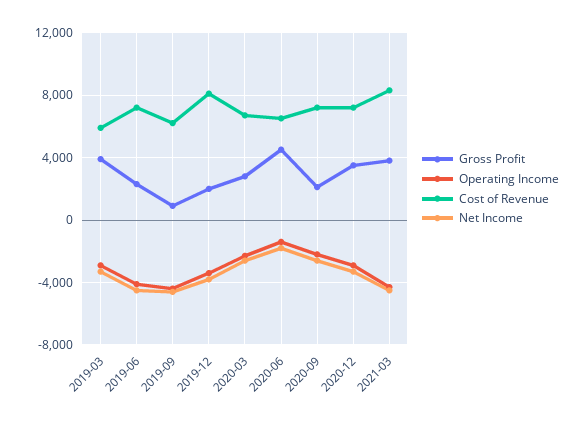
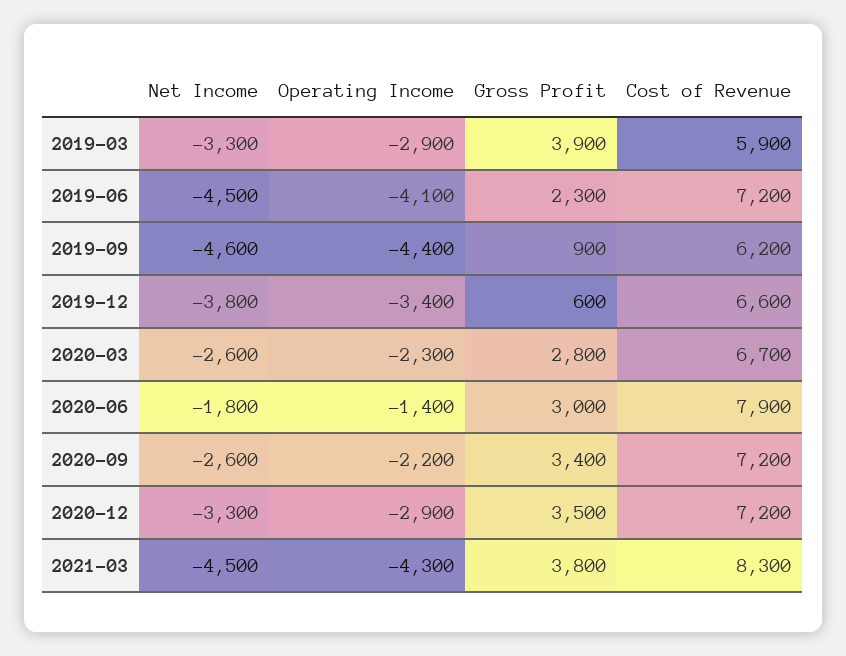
Gross Profit, 2019-12: 2000 -> 600
Cost of Revenue, 2019-12: 8000 -> 6600
Gross Profit, 2020-06: 4500 -> 3000
Cost of Revenue, 2020-06: 6500 -> 7900
Gross Profit, 2020-09: 2000 -> 3400

